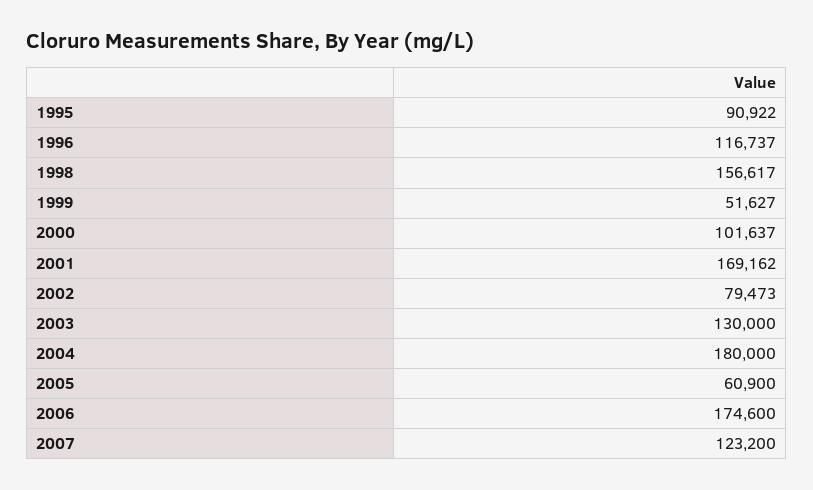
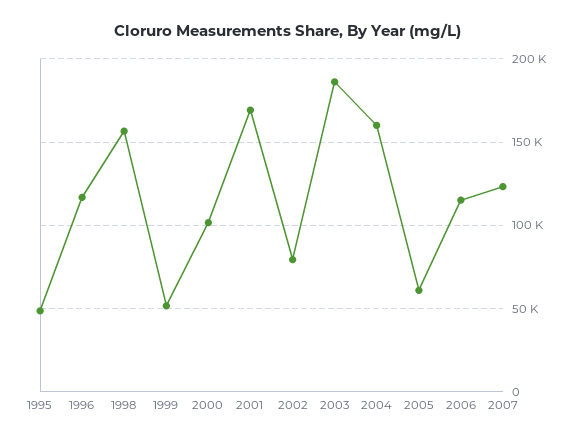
1995: 90922 -> 50000
2003: 130000 -> 185000
2004: 180000 -> 160000
2006: 174600 -> 115000

